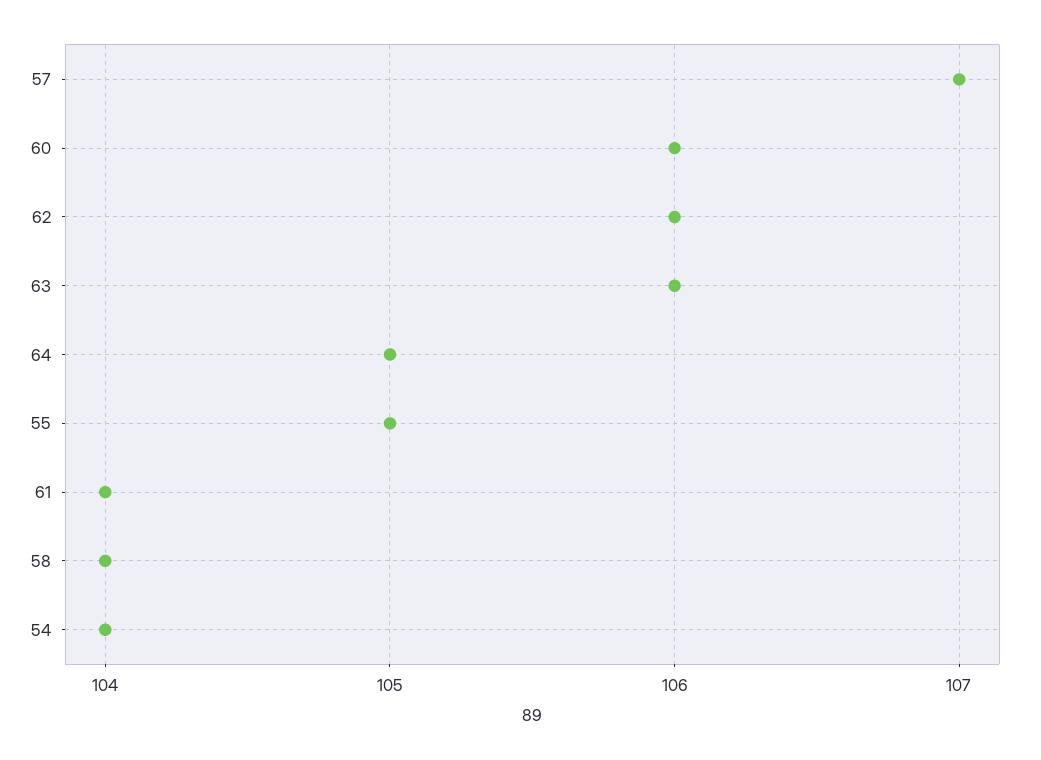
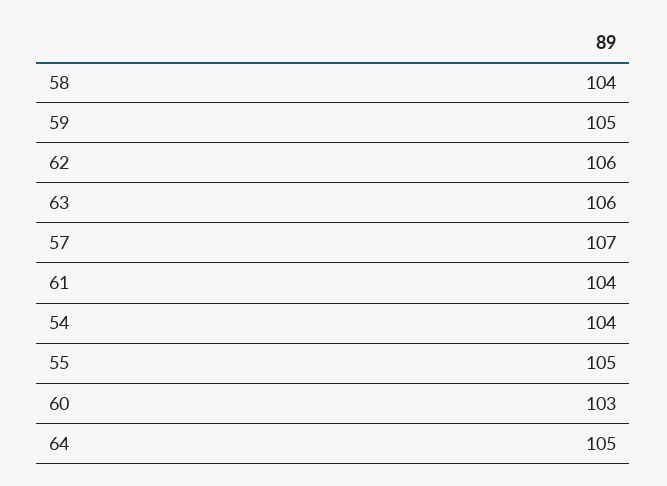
60: 106 -> 103
59: none -> 105

